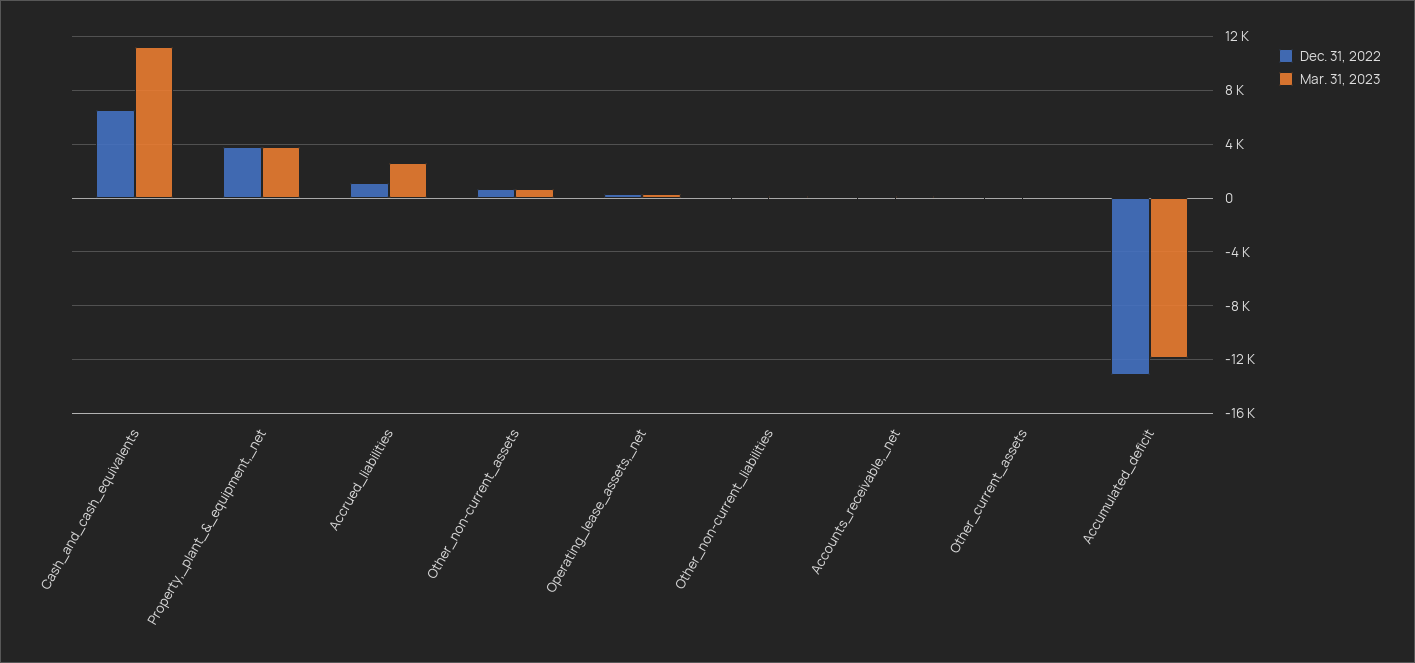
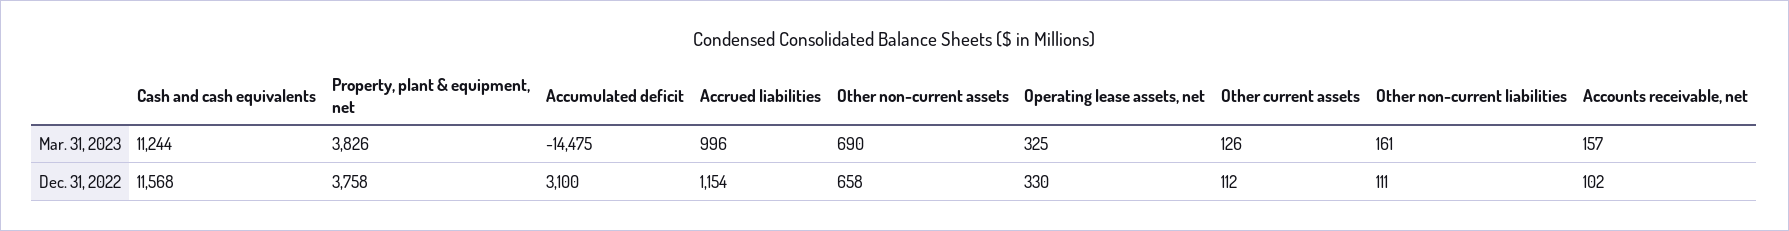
Dec. 31, 2022, Cash_and_cash_equivalents: 6500 -> 11568
Mar. 31, 2023, Accrued_liabilities: 2500 -> 996
Dec. 31, 2022, Accumulated_deficit: -13000 -> 3100
Mar. 31, 2023, Accumulated_deficit: -12000 -> -14475

